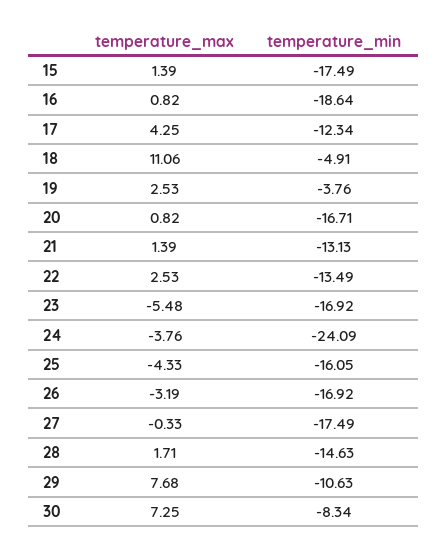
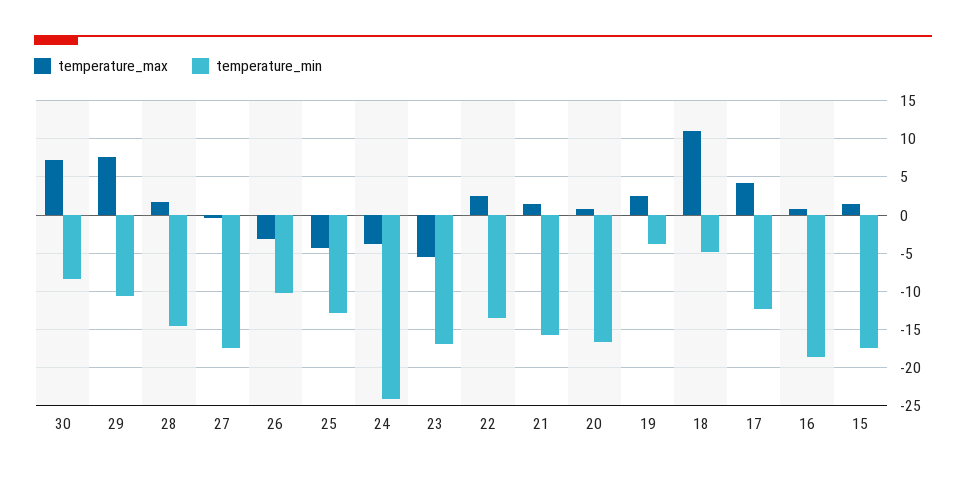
temperature_min, 21: -13.13 -> -16
temperature_min, 25: -16.05 -> -13
temperature_min, 26: -16.92 -> -10

